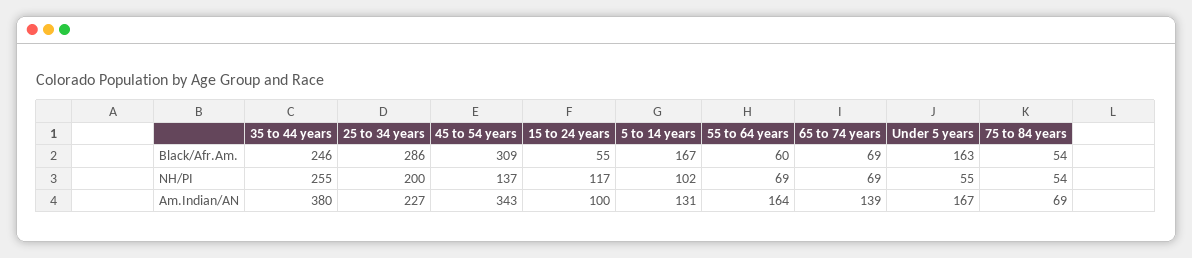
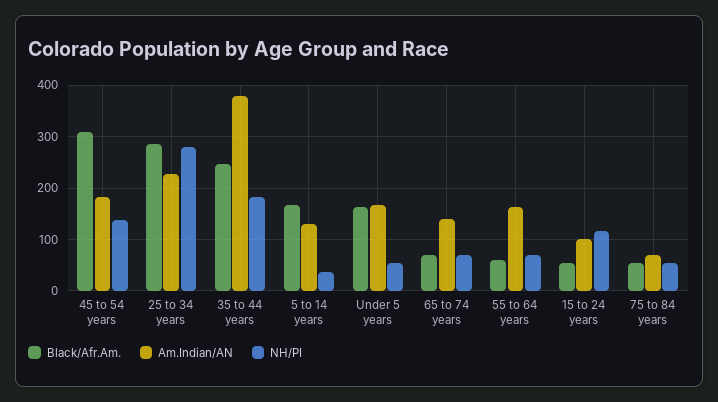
NH/PI, 35 to 44 years: 255 -> 180
NH/PI, 25 to 34 years: 200 -> 280
NH/PI, 5 to 14 years: 102 -> 40
Am.Indian/AN, 45 to 54 years: 343 -> 180

